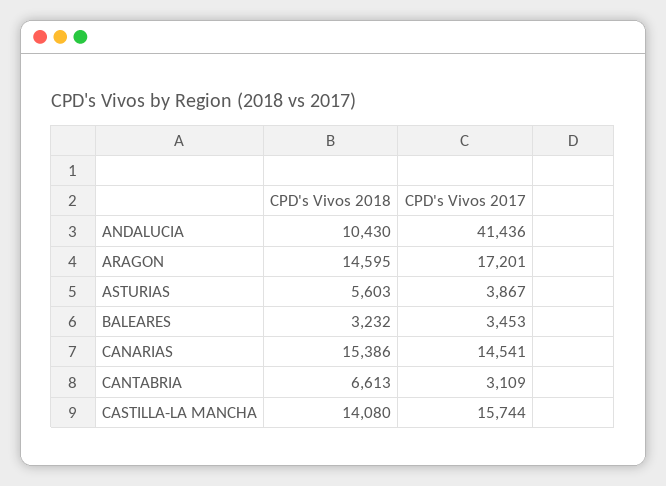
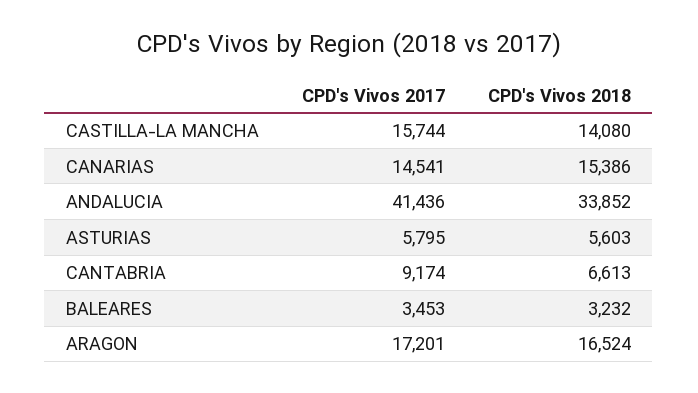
CPD's Vivos 2018, ANDALUCIA: 10430 -> 33852
CPD's Vivos 2018, ARAGON: 14595 -> 16524
CPD's Vivos 2017, ASTURIAS: 3867 -> 5795
CPD's Vivos 2017, CANTABRIA: 3109 -> 9174

